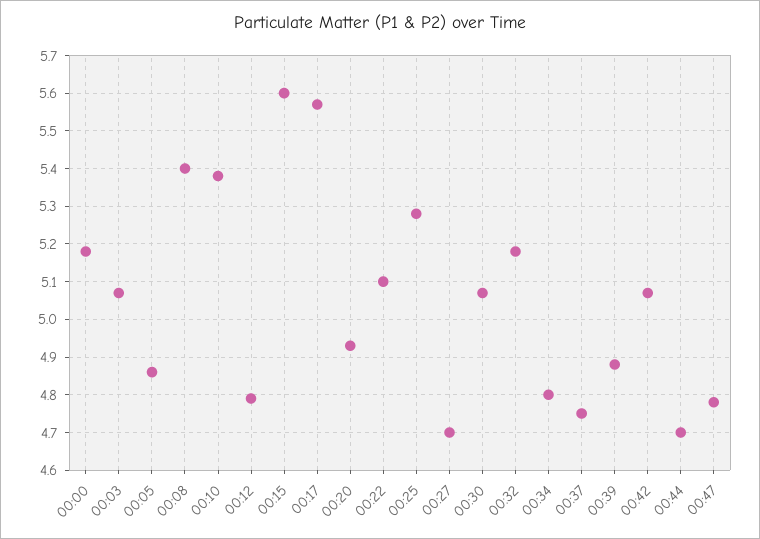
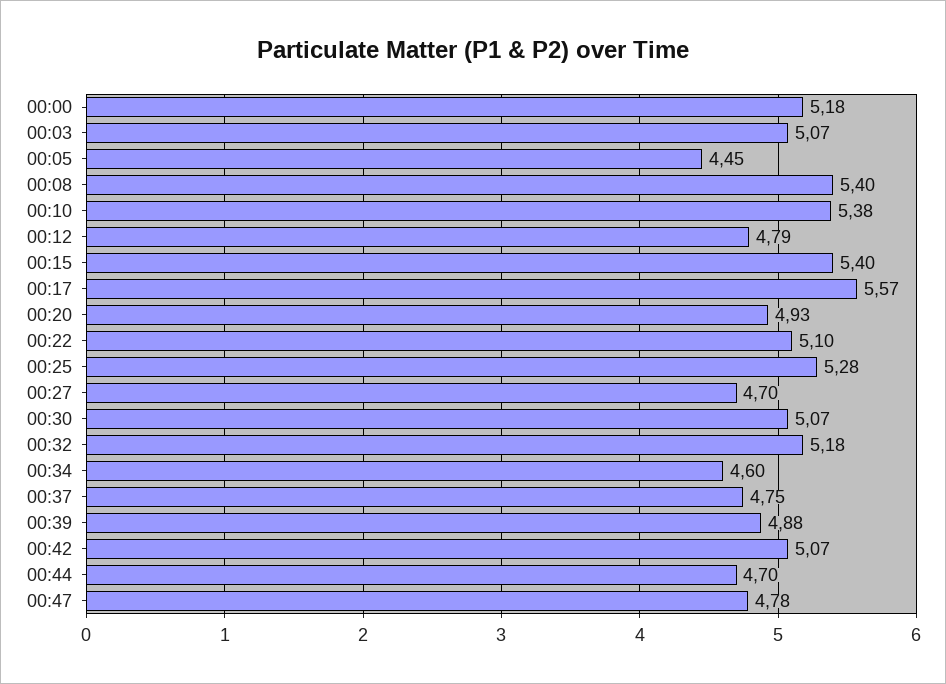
00:05: 4.85 -> 4.45
00:15: 5.6 -> 5.4
00:34: 4.8 -> 4.6

